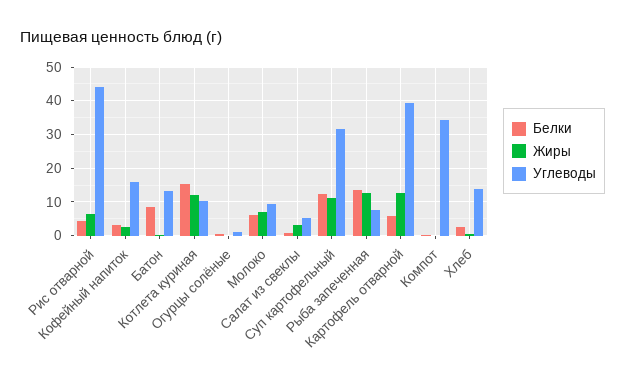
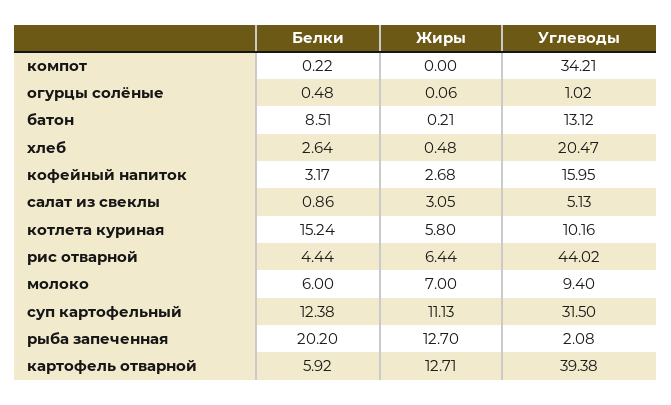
Жиры, Котлета куриная: 12 -> 5.8
Белки, Рыба запеченная: 14 -> 20.2
Углеводы, Рыба запеченная: 8 -> 2.08
Углеводы, Хлеб: 14 -> 20.47

